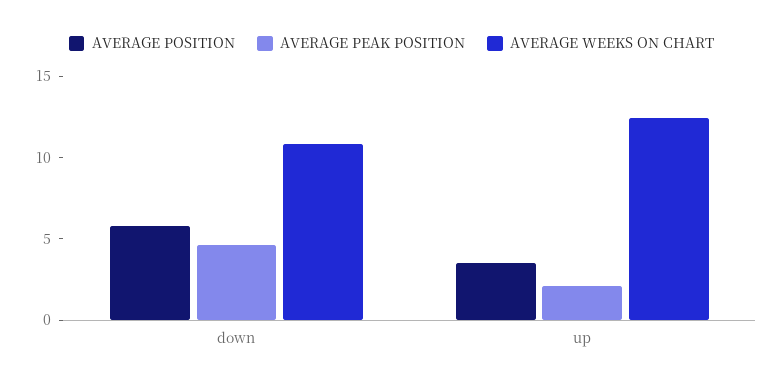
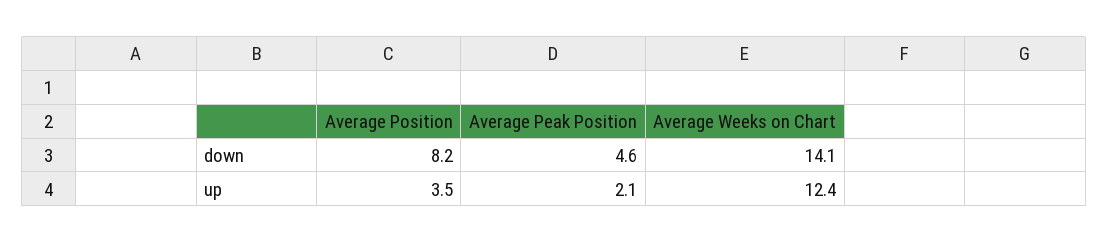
AVERAGE POSITION, down: 6 -> 8.2
AVERAGE WEEKS ON CHART, down: 11 -> 14.1

